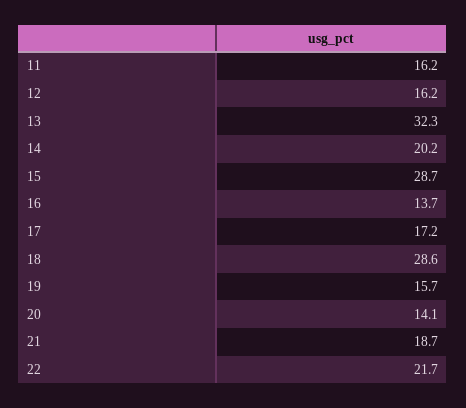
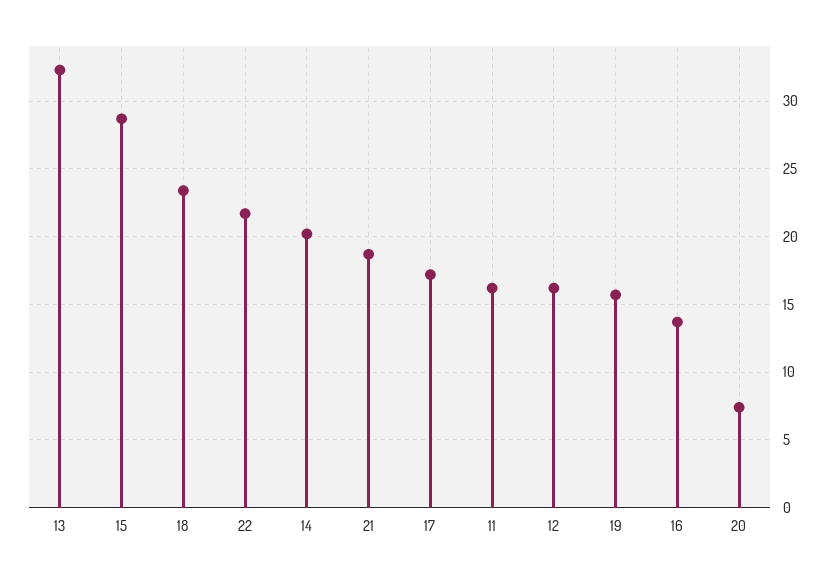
18: 28.6 -> 23.5
20: 14.1 -> 7.5

